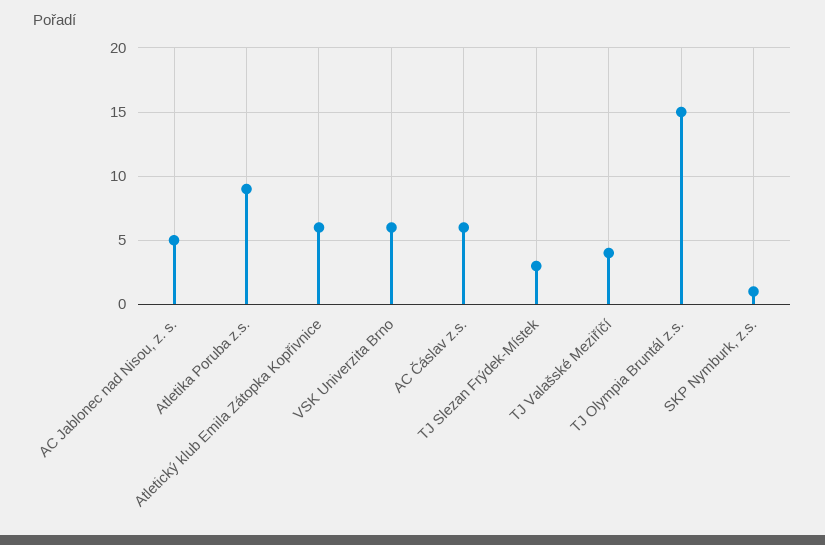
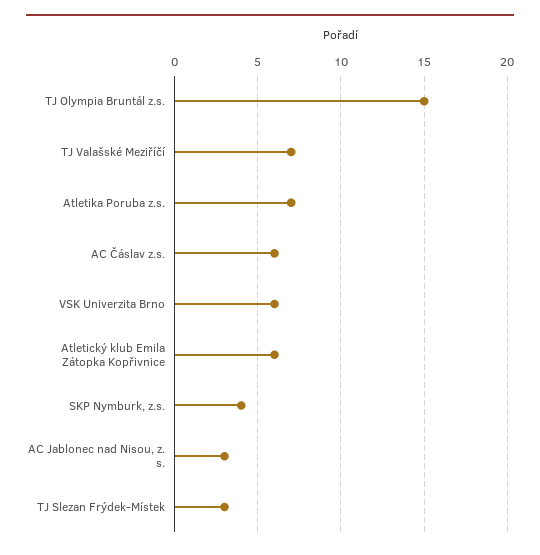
AC Jablonec nad Nisou, z. s.: 5 -> 3
Atletika Poruba z.s.: 9 -> 7
TJ Valašské Meziříčí: 4 -> 7
SKP Nymburk, z.s.: 1 -> 4

